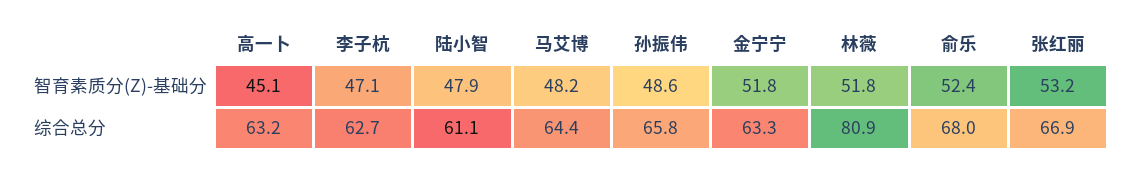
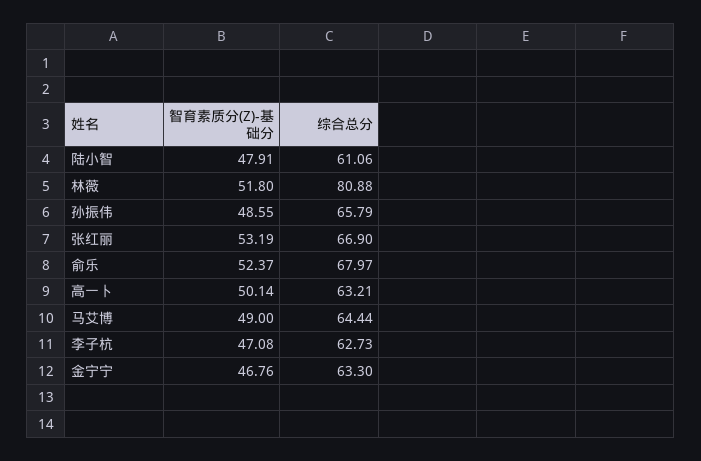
高一卜, 智育素质分(Z)-基础分: 45.1 -> 50.14
马艾博, 智育素质分(Z)-基础分: 48.2 -> 49
金宁宁, 智育素质分(Z)-基础分: 51.8 -> 46.76

